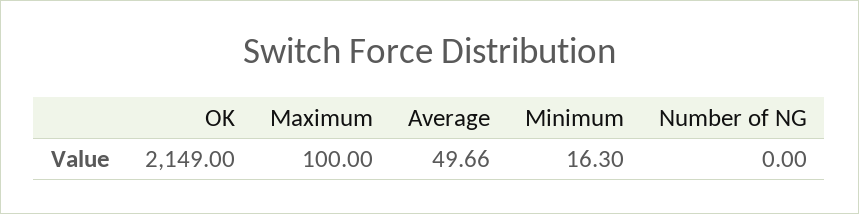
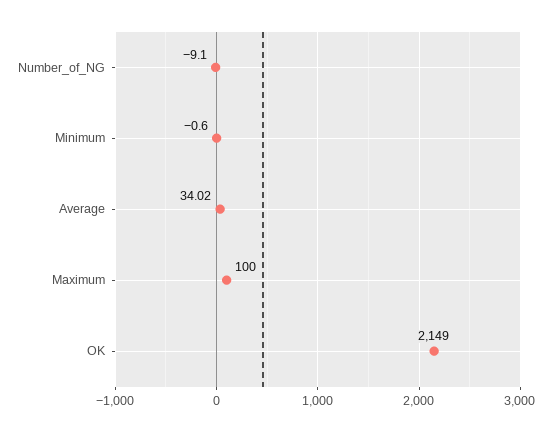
Average: 49.66 -> 34.02
Minimum: 16.3 -> -0.6
Number of NG: 0 -> -9.1

